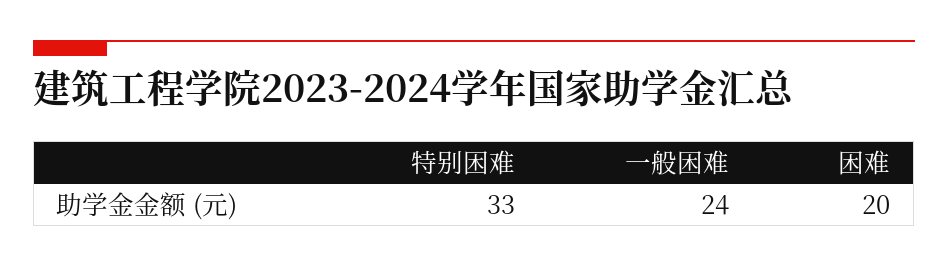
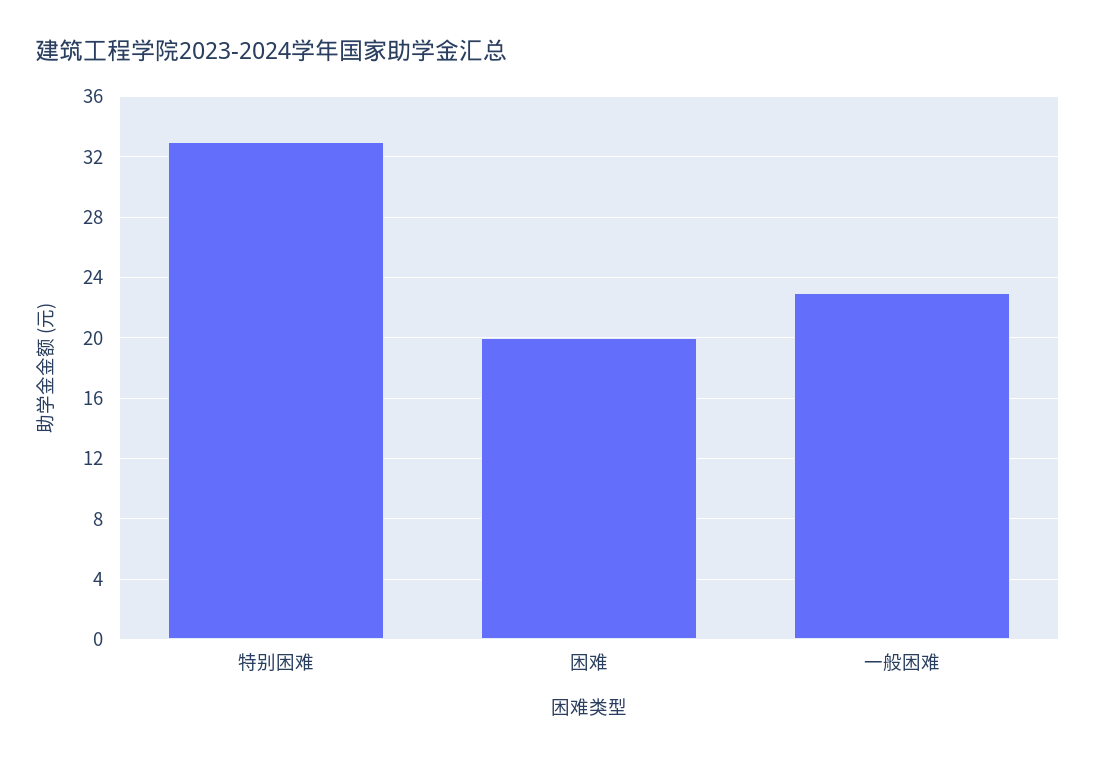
一般困难: 24 -> 23

